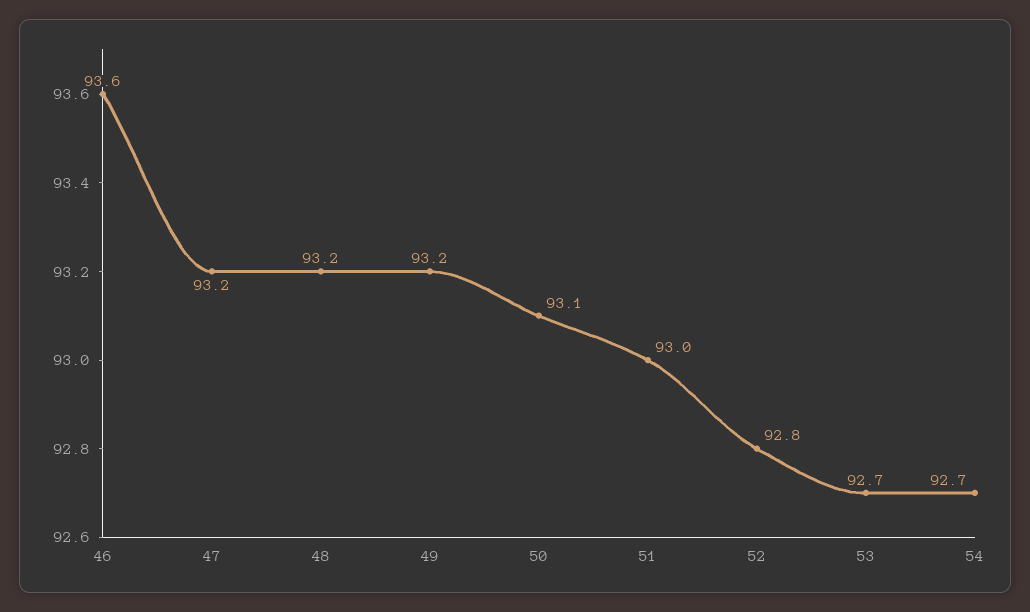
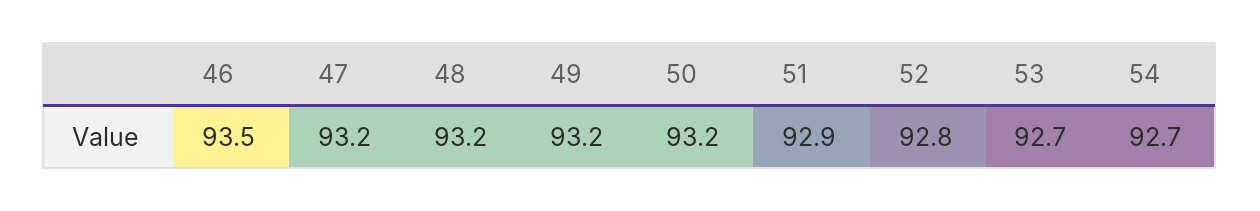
46: 93.6 -> 93.5
50: 93.1 -> 93.2
51: 93 -> 92.9

